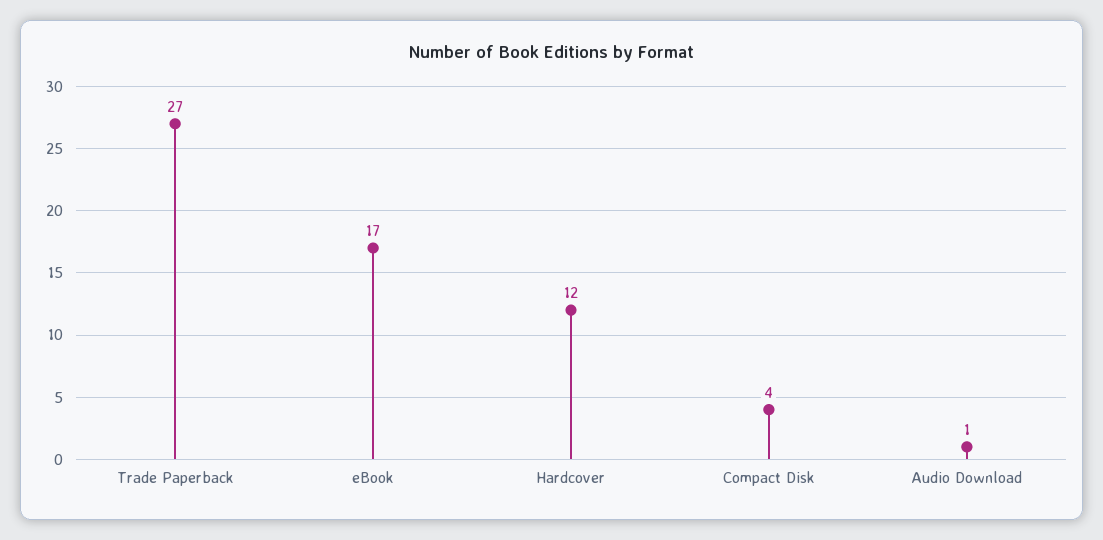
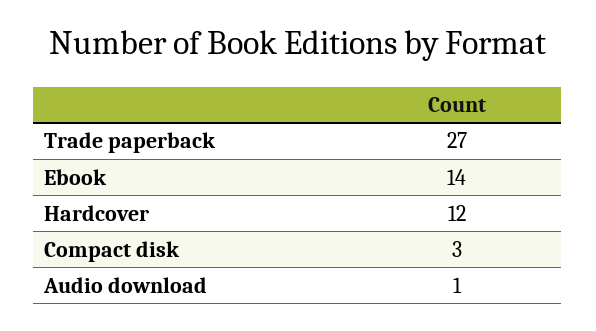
eBook: 17 -> 14
Compact Disk: 4 -> 3

